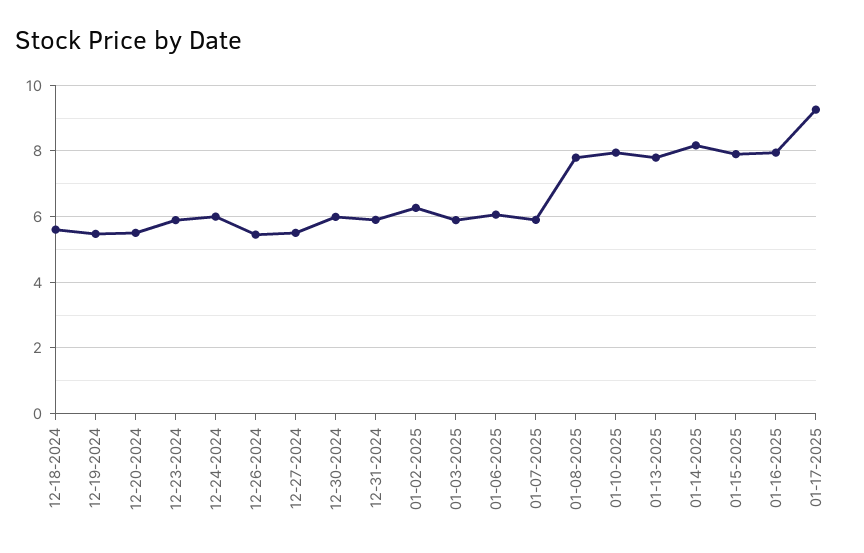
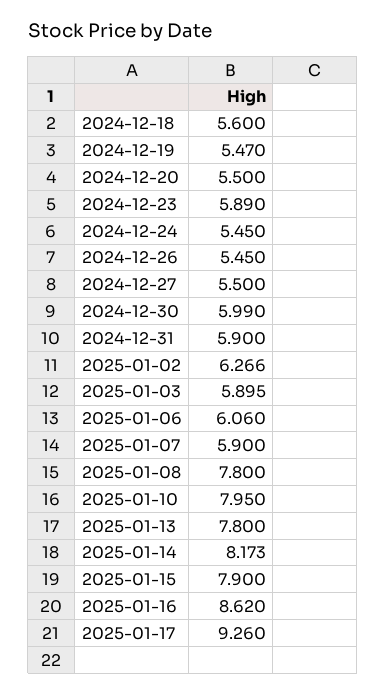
12-24-2024: 6 -> 5.45
01-16-2025: 8 -> 8.62

